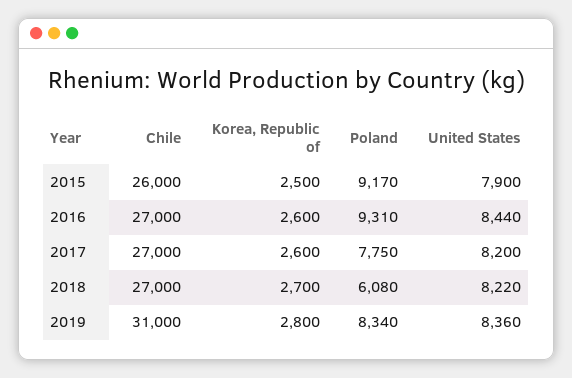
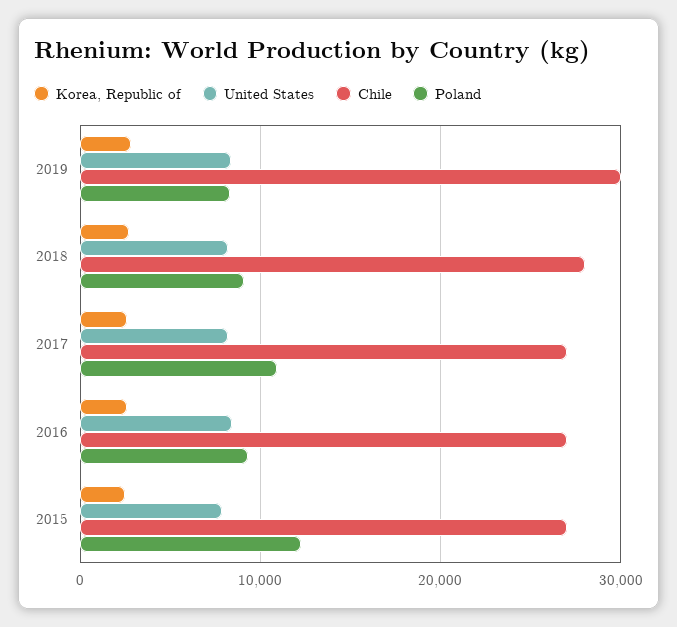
Chile, 2015: 26000 -> 27000
Poland, 2015: 9170 -> 12000
Poland, 2017: 7750 -> 11000
Chile, 2018: 27000 -> 28000
Poland, 2018: 6080 -> 9000
Chile, 2019: 31000 -> 30000

